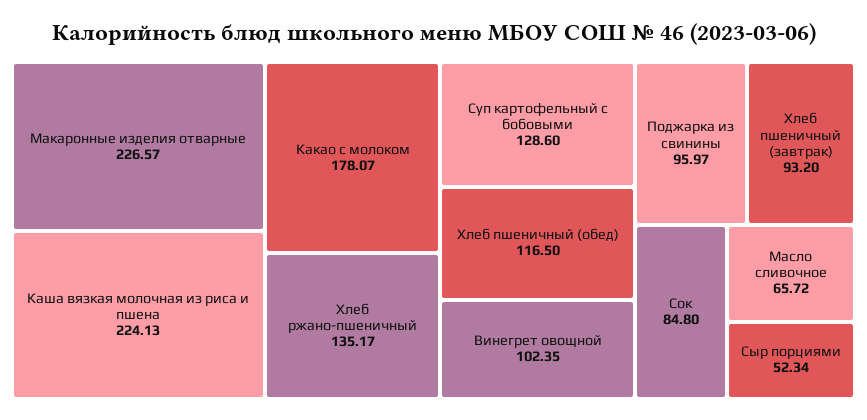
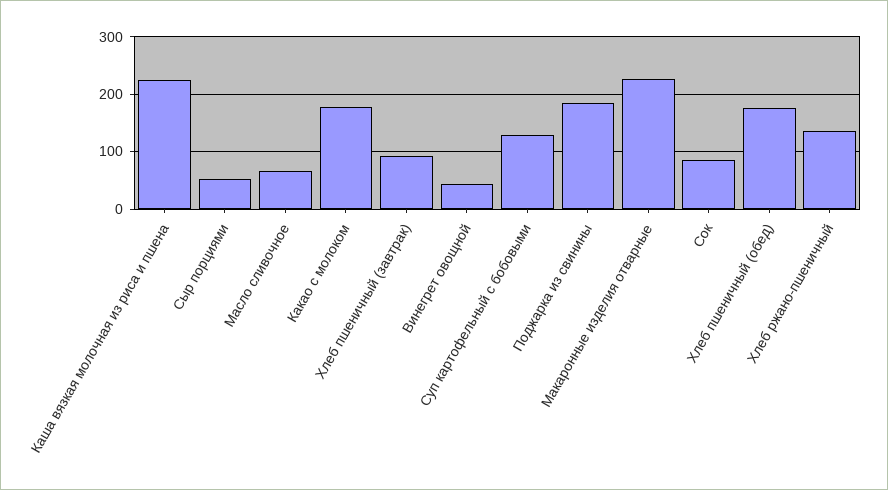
Хлеб пшеничный (обед): 116.5 -> 180
Винегрет овощной: 102.35 -> 40
Поджарка из свинины: 95.97 -> 180

